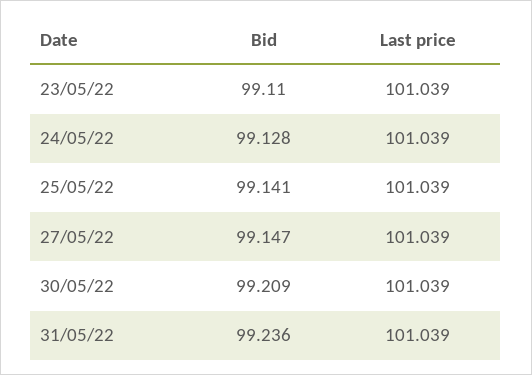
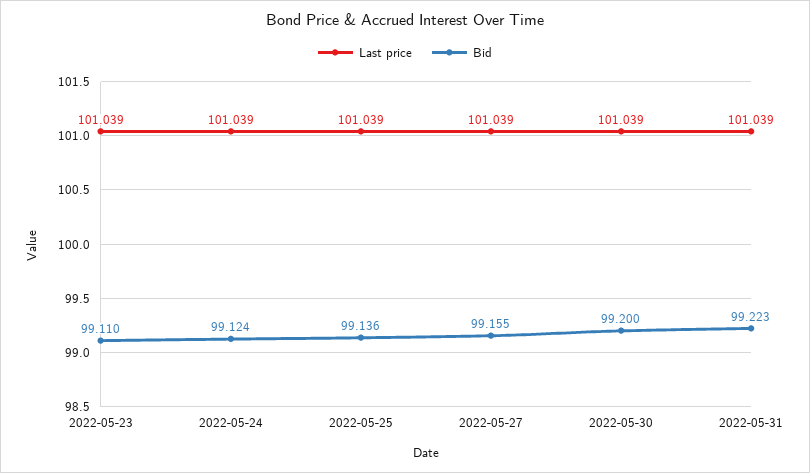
Bid, 24/05/22: 99.128 -> 99.124
Bid, 25/05/22: 99.141 -> 99.136
Bid, 27/05/22: 99.147 -> 99.155
Bid, 30/05/22: 99.209 -> 99.2
Bid, 31/05/22: 99.236 -> 99.223

